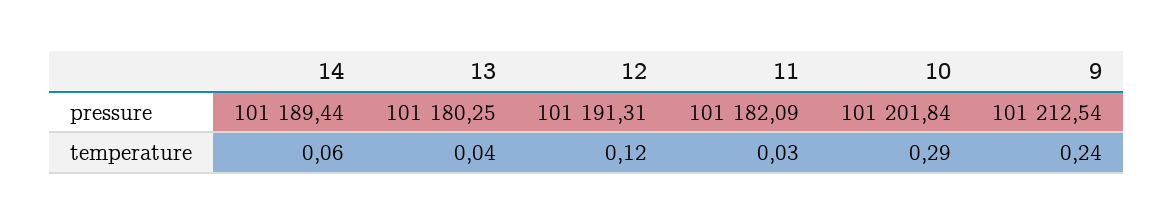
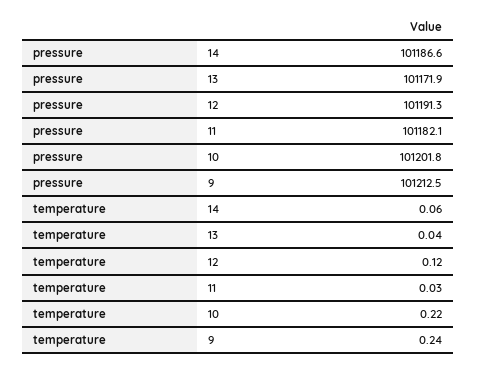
14, pressure: 101189.44 -> 101186.6
13, pressure: 101180.25 -> 101171.9
10, temperature: 0.29 -> 0.22

